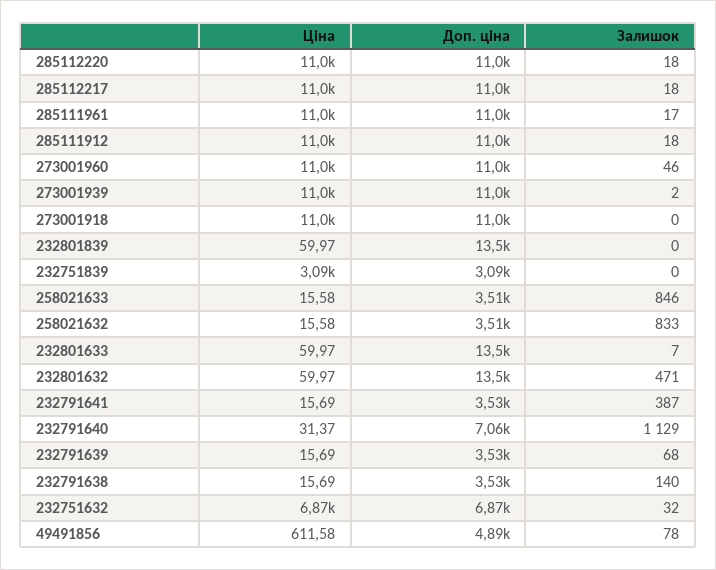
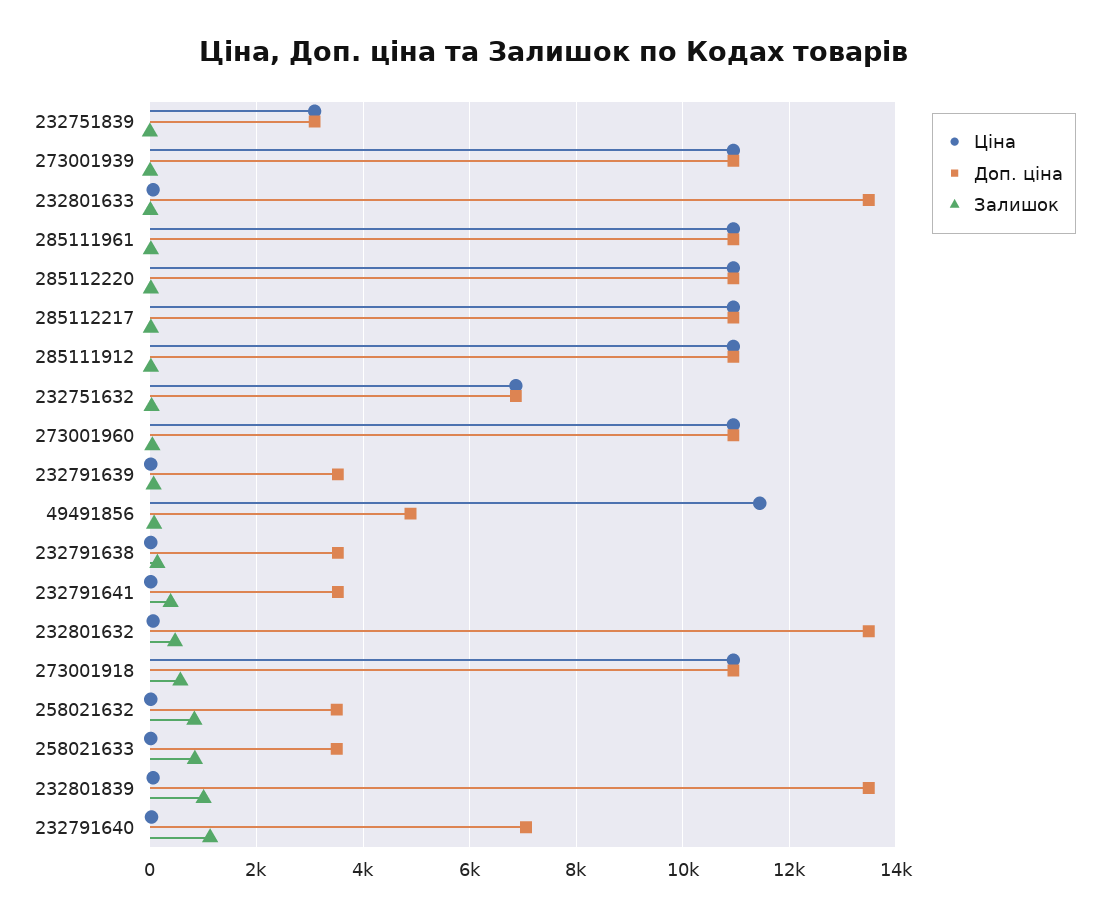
Залишок, 273001918: 0 -> 600
Залишок, 232801839: 0 -> 1000
Ціна, 49491856: 611.58 -> 11400

